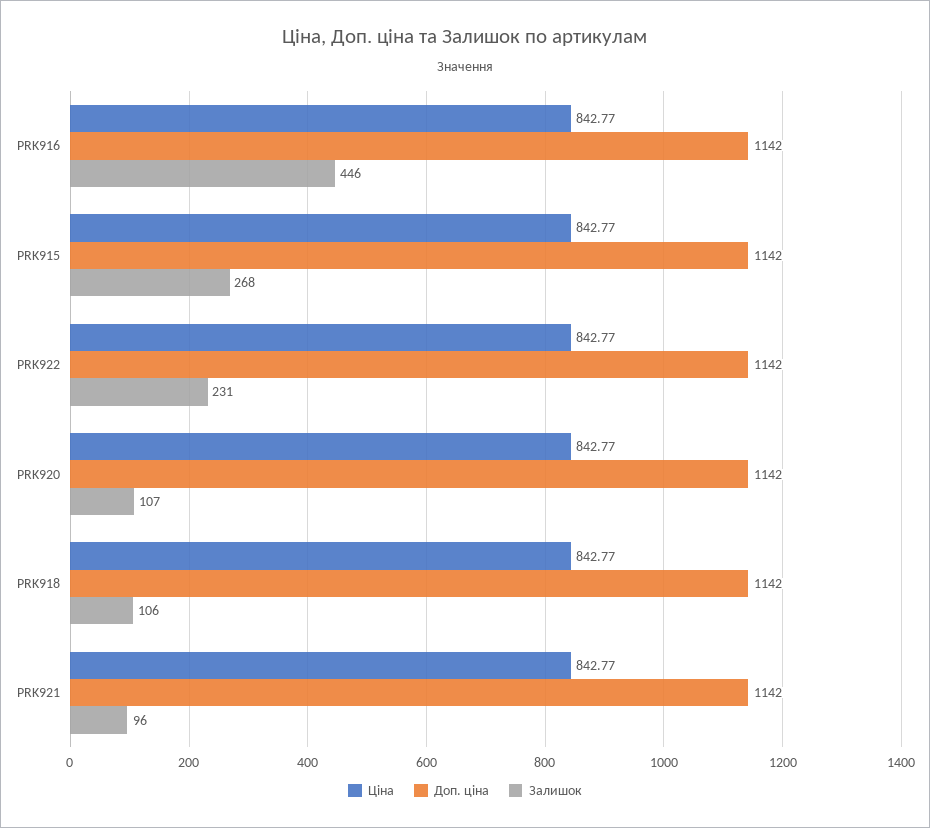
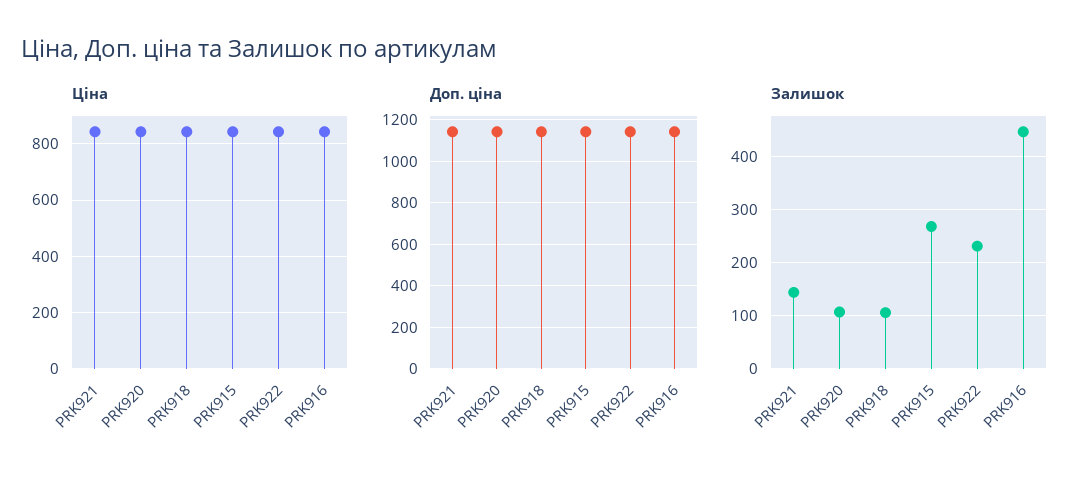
Залишок, PRK921: 96 -> 140

